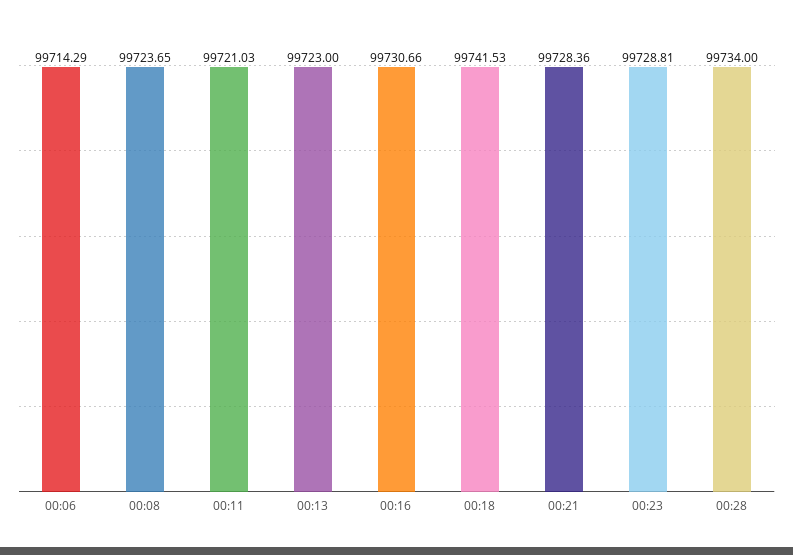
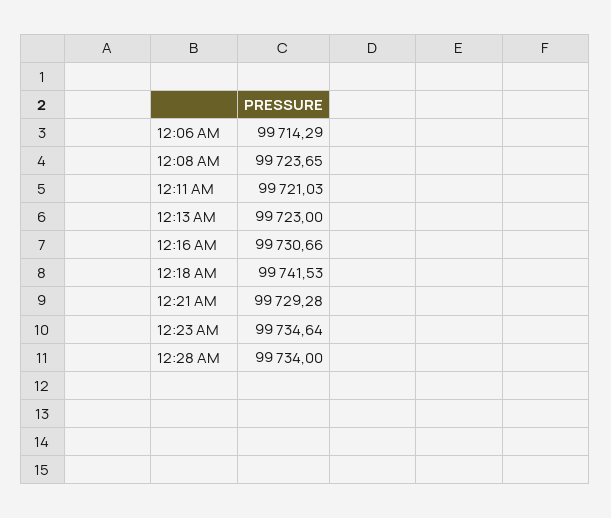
00:21: 99728.36 -> 99729.28
00:23: 99728.81 -> 99734.64

